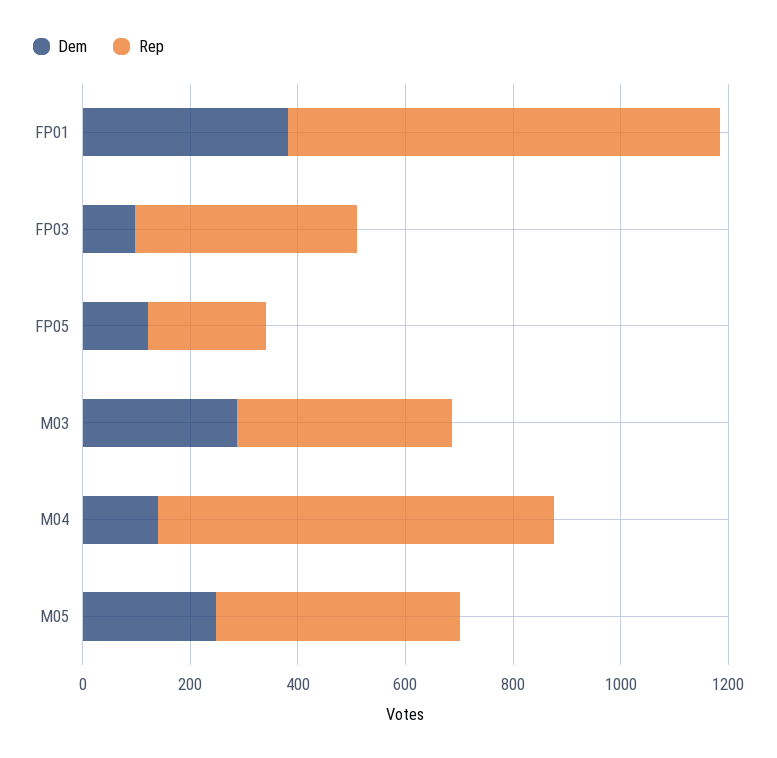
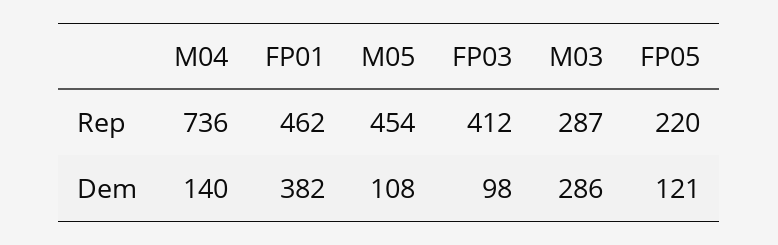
Rep, FP01: 800 -> 462
Rep, M03: 400 -> 287
Dem, M05: 250 -> 108

